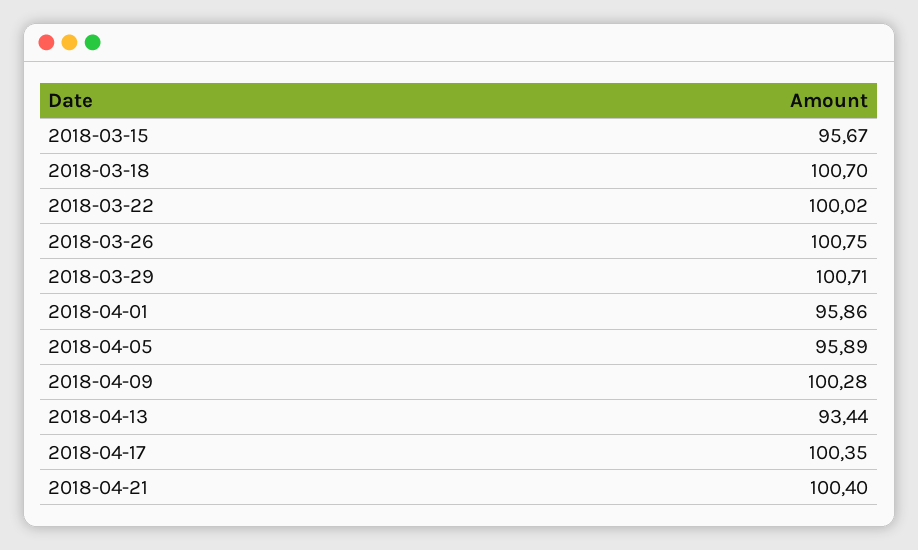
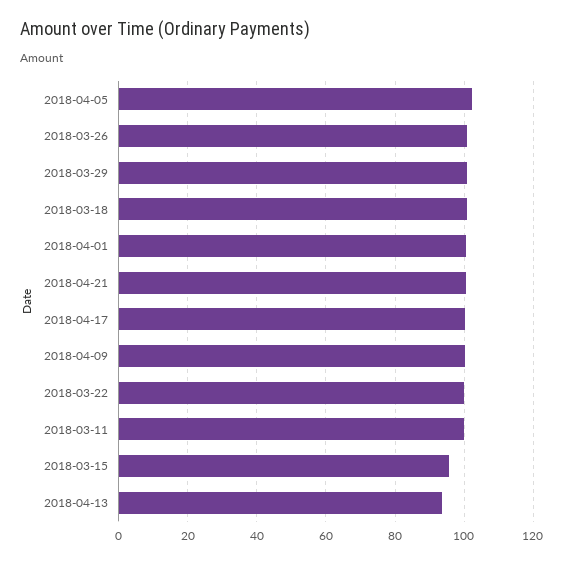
2018-04-01: 95.86 -> 100
2018-04-05: 95.89 -> 102
2018-03-11: none -> 100

